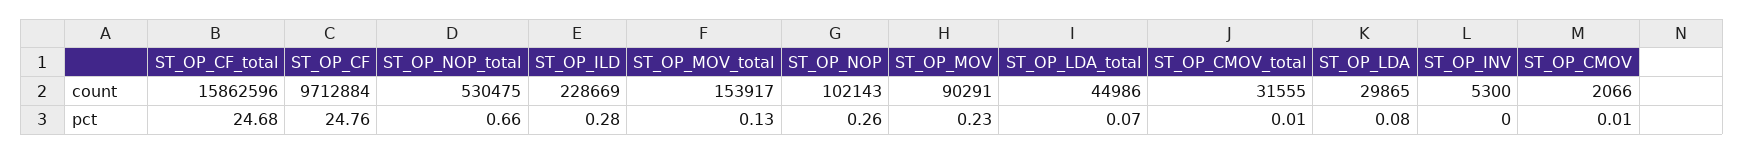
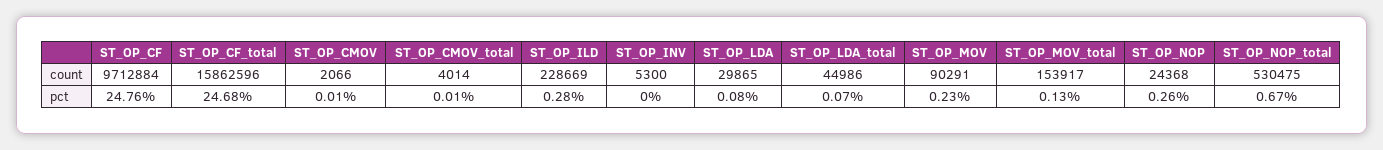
ST_OP_NOP, count: 102143 -> 24368
ST_OP_CMOV_total, count: 31555 -> 4014
ST_OP_NOP_total, pct: 0.66 -> 0.67

